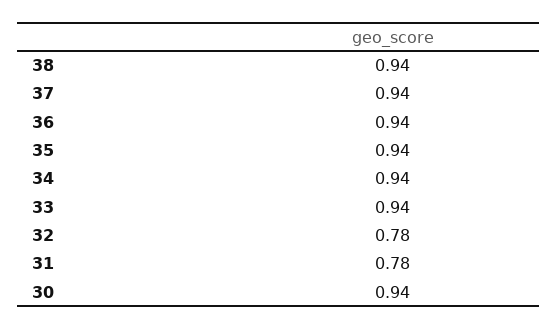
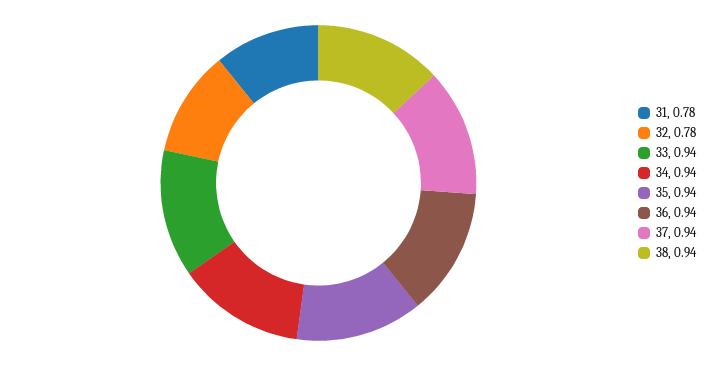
30: 0.94 -> none

